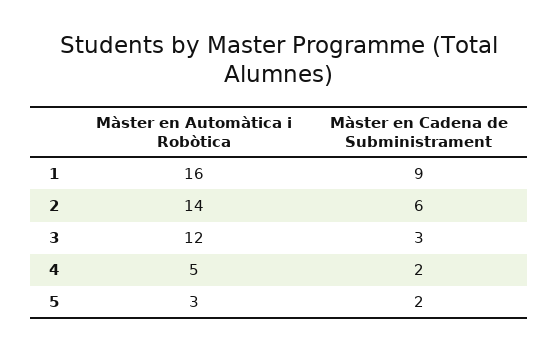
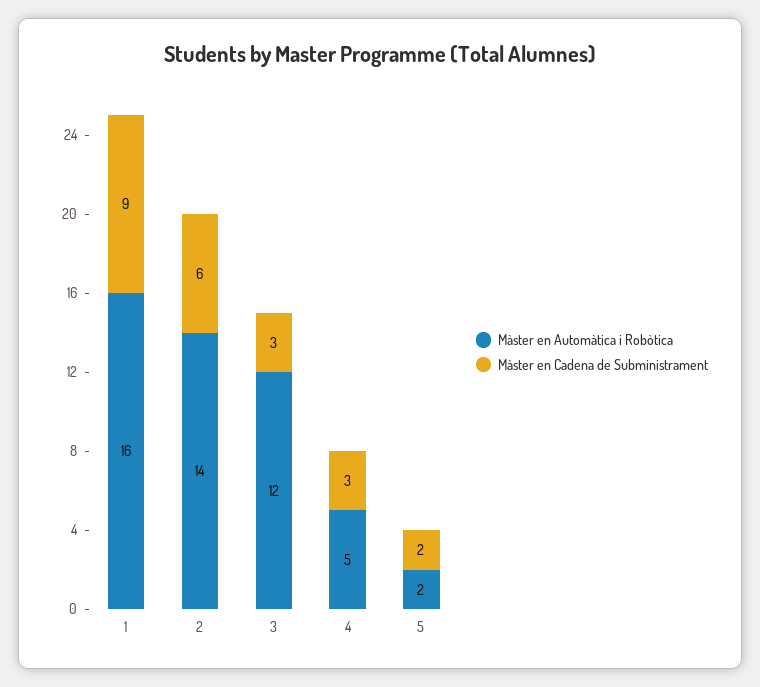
Màster en Cadena de Subministrament, 4: 2 -> 3
Màster en Automàtica i Robòtica, 5: 3 -> 2

